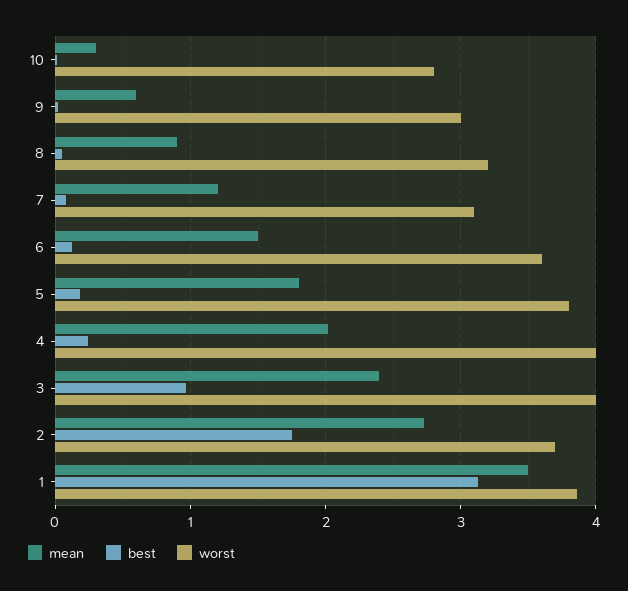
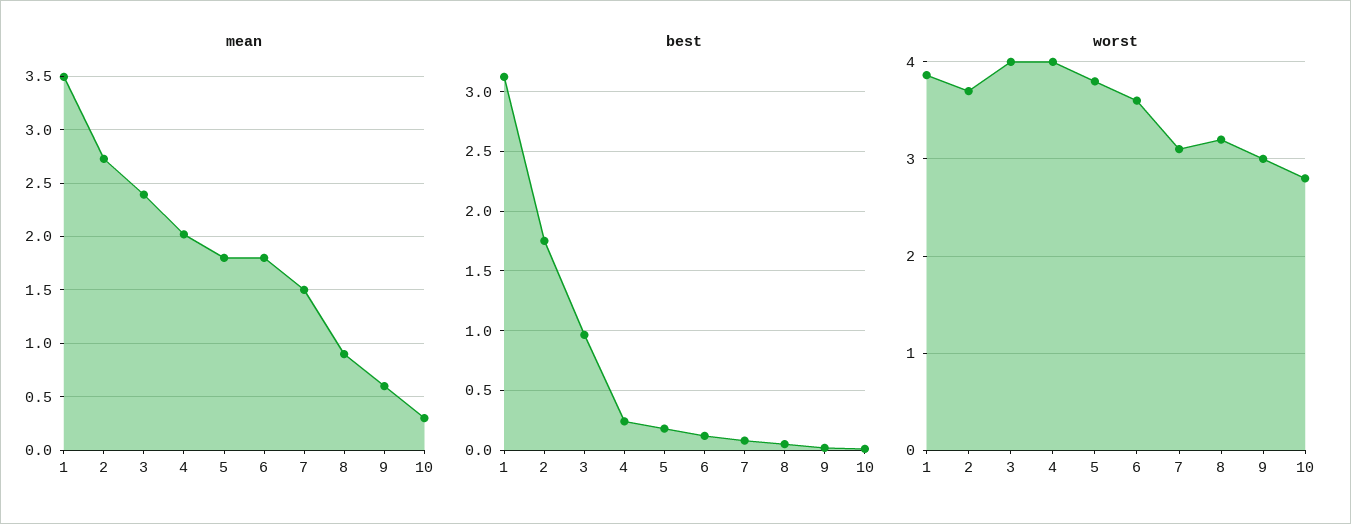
mean, 7: 1.2 -> 1.5
mean, 6: 1.5 -> 1.8

